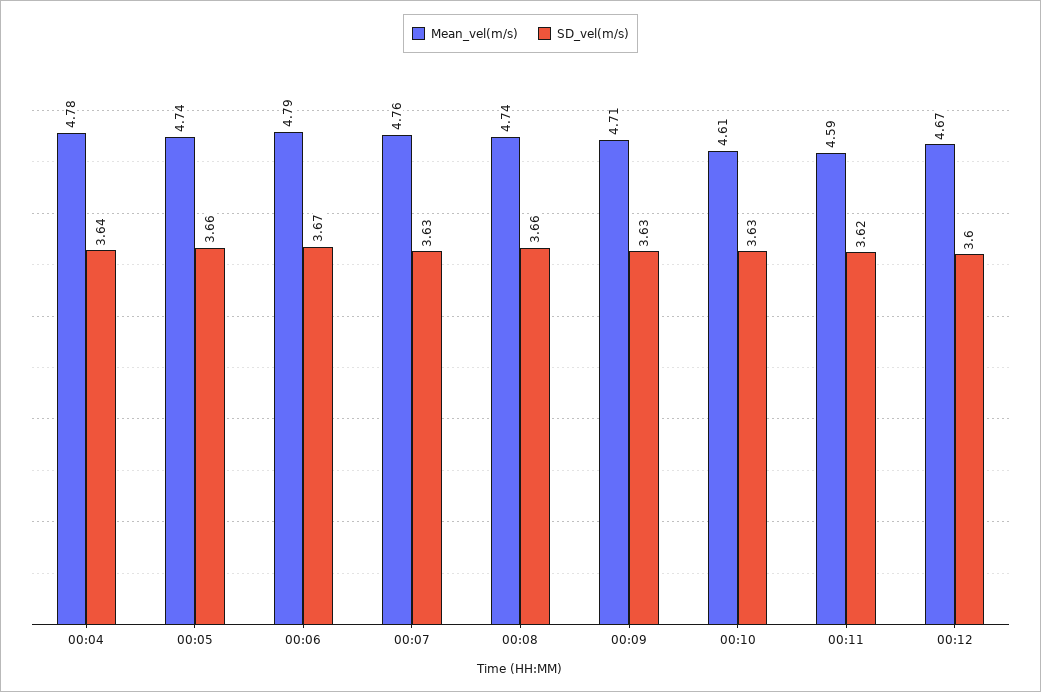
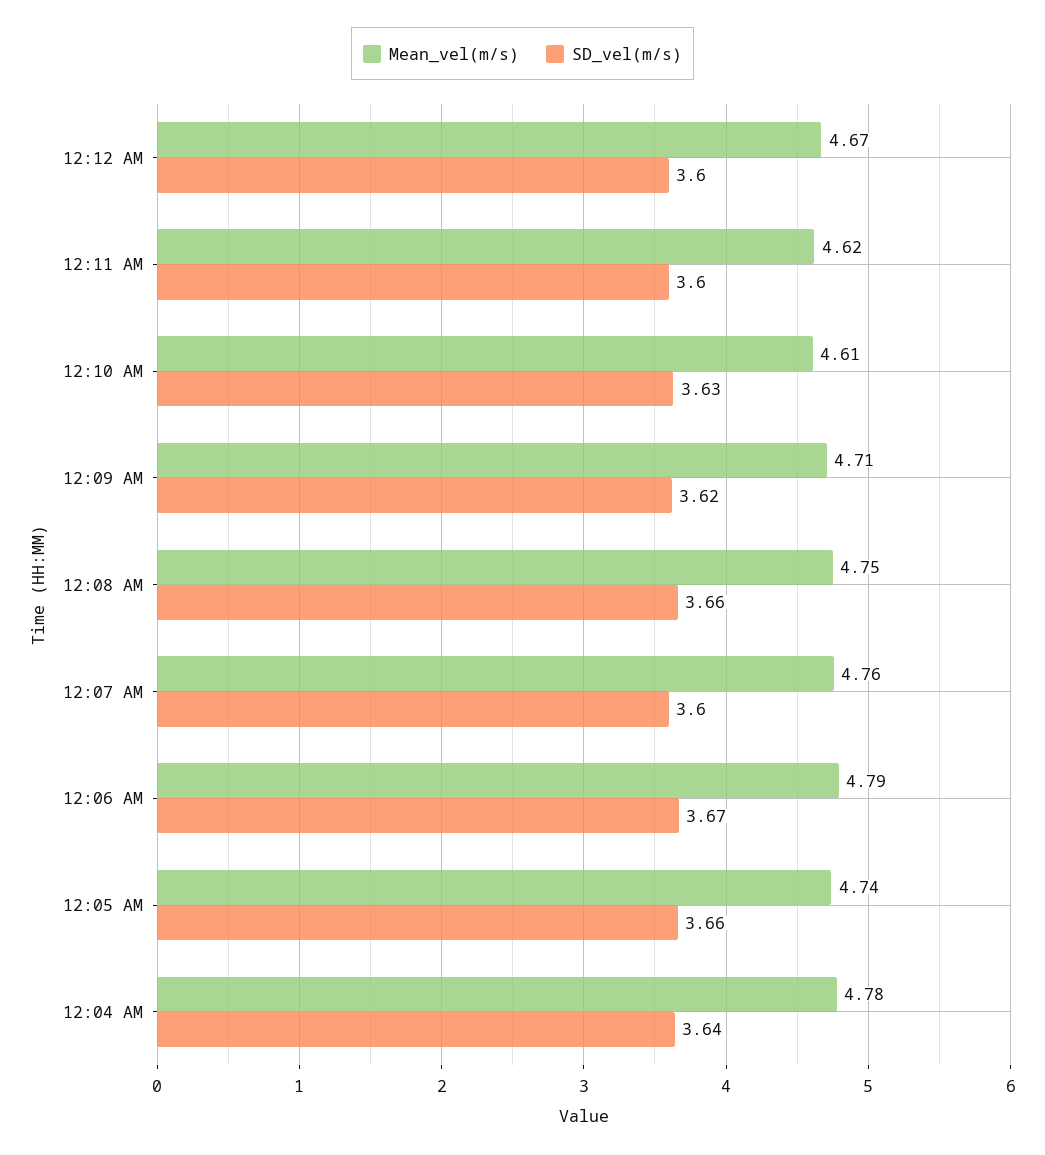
SD_vel(m/s), 00:07: 3.63 -> 3.6
Mean_vel(m/s), 00:08: 4.74 -> 4.75
SD_vel(m/s), 00:09: 3.63 -> 3.62
Mean_vel(m/s), 00:11: 4.59 -> 4.62
SD_vel(m/s), 00:11: 3.62 -> 3.6

